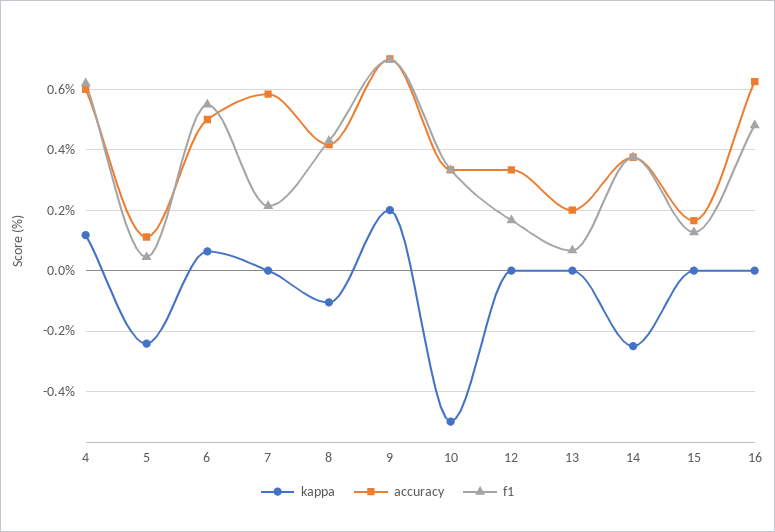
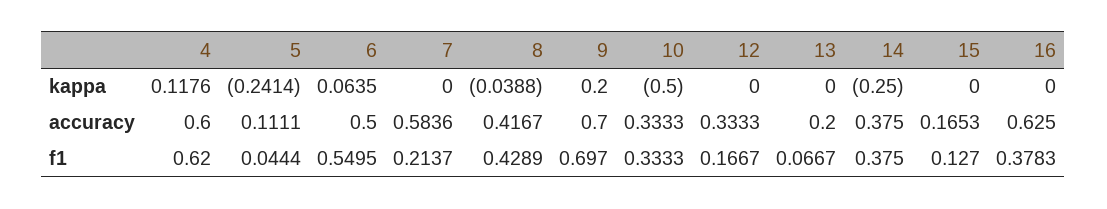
kappa, 8: -0.1 -> -0.0388
f1, 16: 0.48 -> 0.3783

